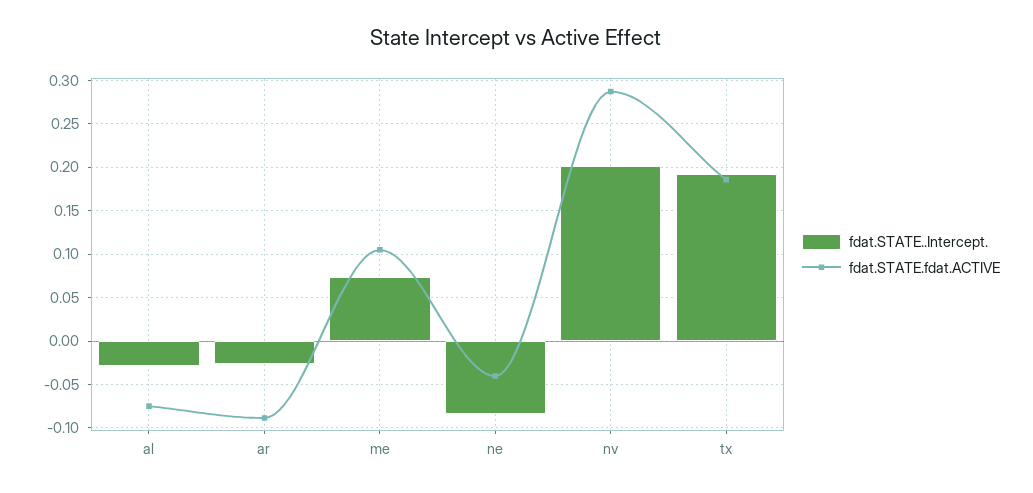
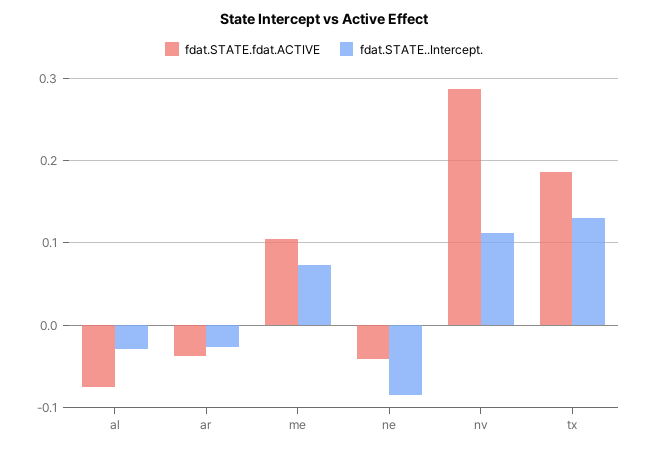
fdat.STATE.fdat.ACTIVE, ar: -0.09 -> -0.04
fdat.STATE..Intercept., nv: 0.2 -> 0.11
fdat.STATE..Intercept., tx: 0.19 -> 0.13

